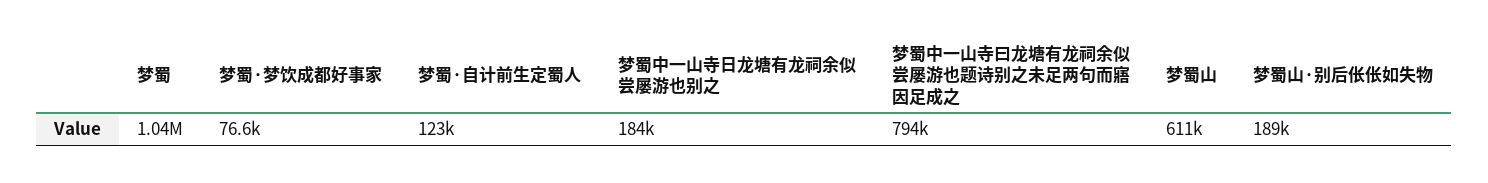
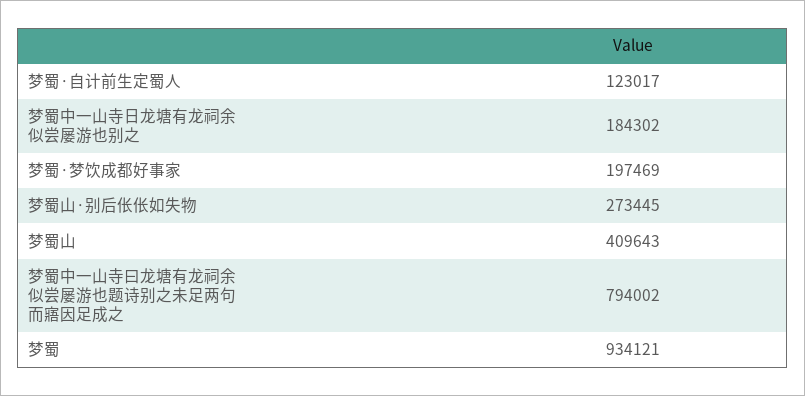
梦蜀: 1040000 -> 934121
梦蜀·梦饮成都好事家: 76600 -> 197469
梦蜀山: 611000 -> 409643
梦蜀山·别后伥伥如失物: 189000 -> 273445

